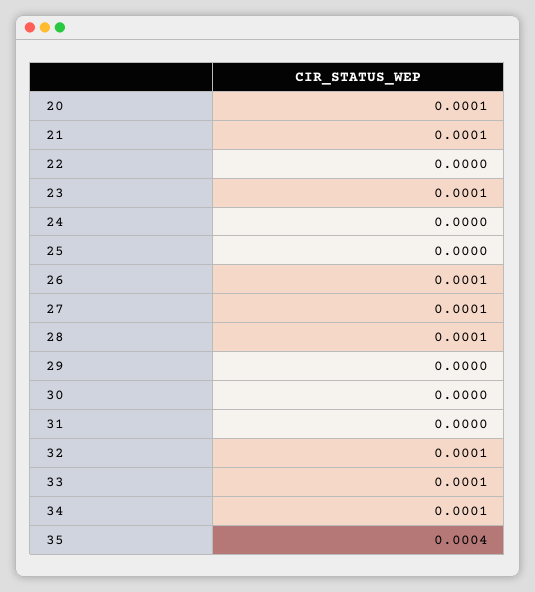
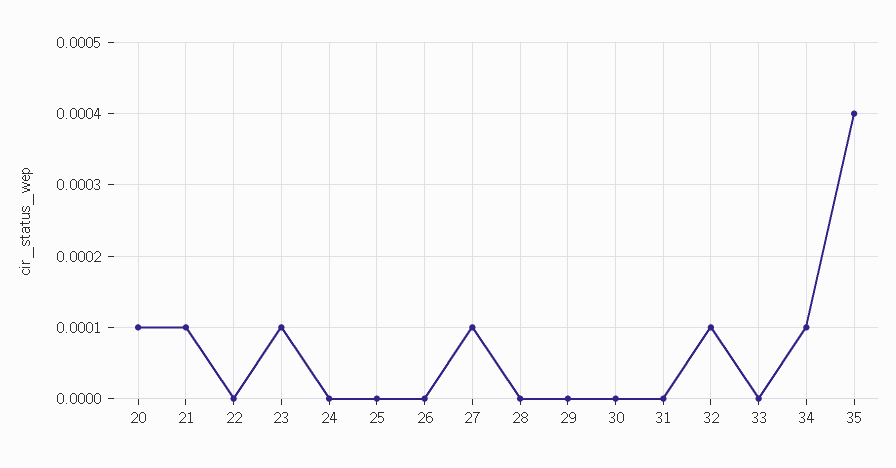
26: 0.0001 -> 0
28: 0.0001 -> 0
33: 0.0001 -> 0

